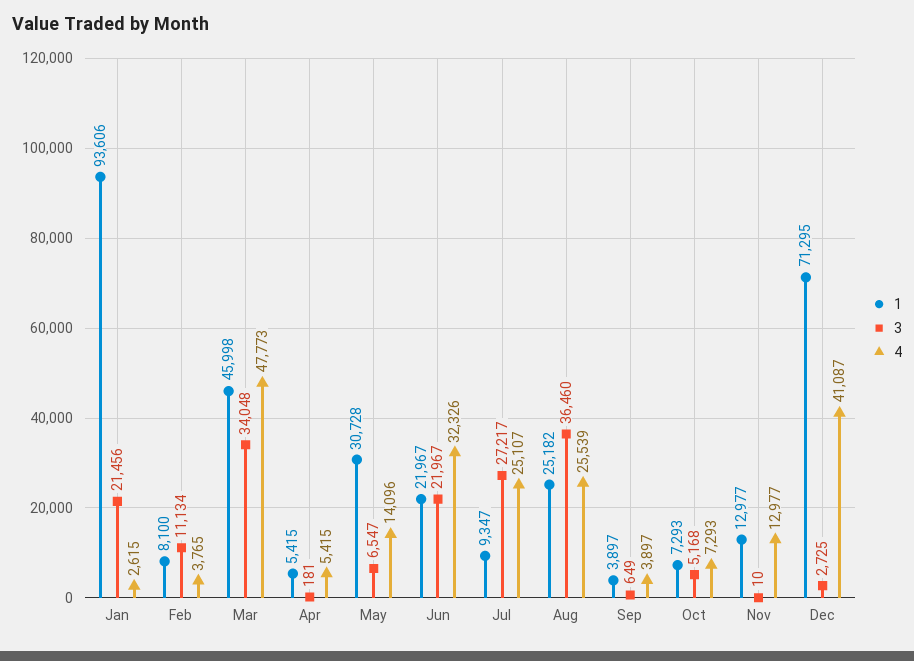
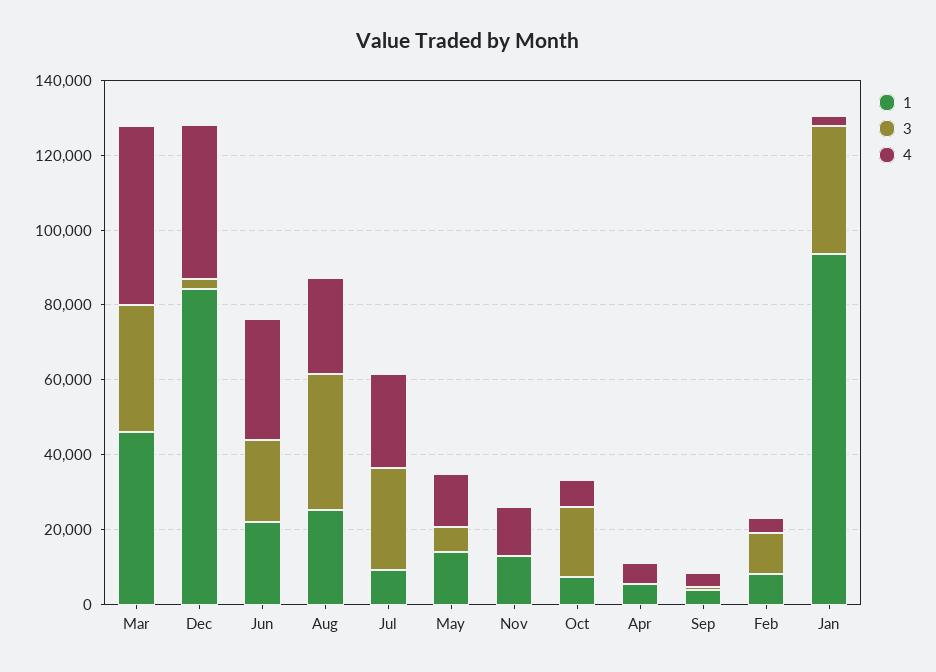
3, Jan: 21456 -> 35000
1, May: 30728 -> 15000
3, Oct: 5168 -> 20000
1, Dec: 71295 -> 85000

